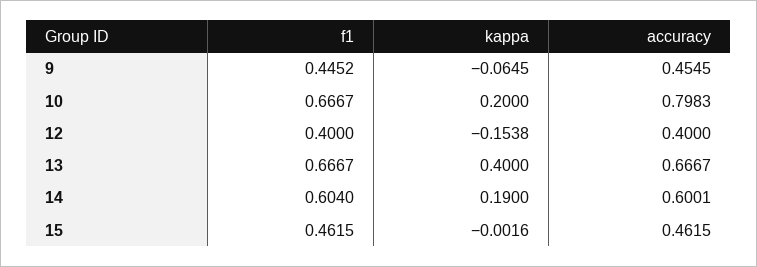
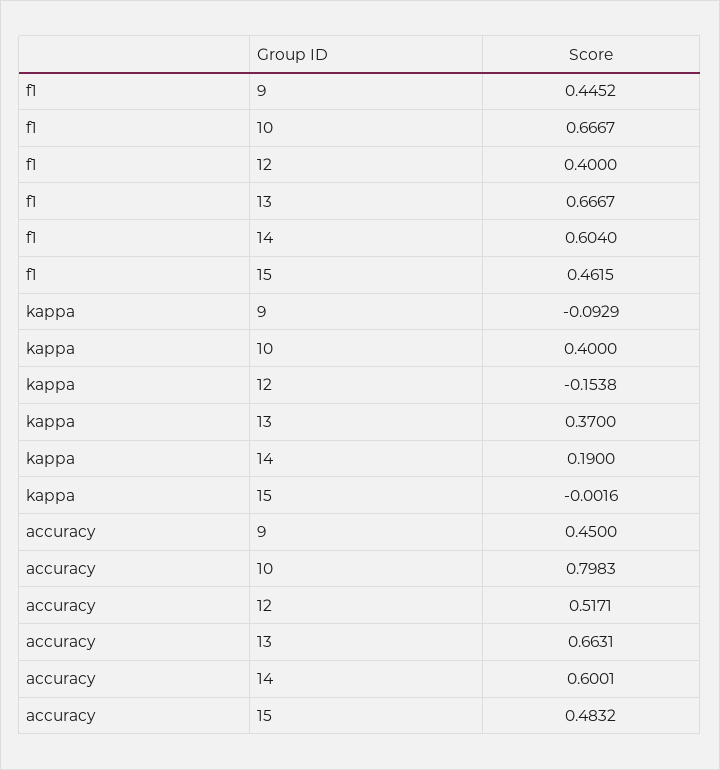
kappa, 9: -0.0645 -> -0.0929
accuracy, 9: 0.4545 -> 0.45
kappa, 10: 0.2 -> 0.4
accuracy, 12: 0.4 -> 0.5171
kappa, 13: 0.4 -> 0.37
accuracy, 13: 0.6667 -> 0.6631
accuracy, 15: 0.4615 -> 0.4832

